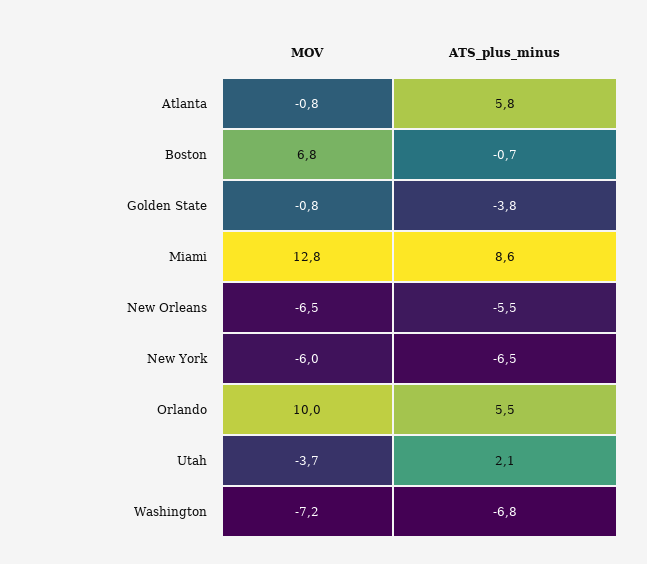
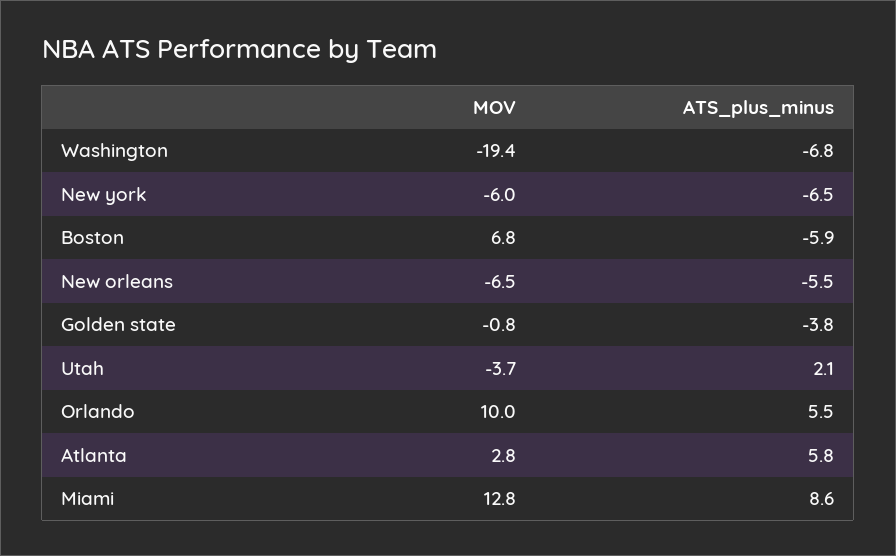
MOV, Atlanta: -0.8 -> 2.8
ATS_plus_minus, Boston: -0.7 -> -5.9
MOV, Washington: -7.2 -> -19.4

